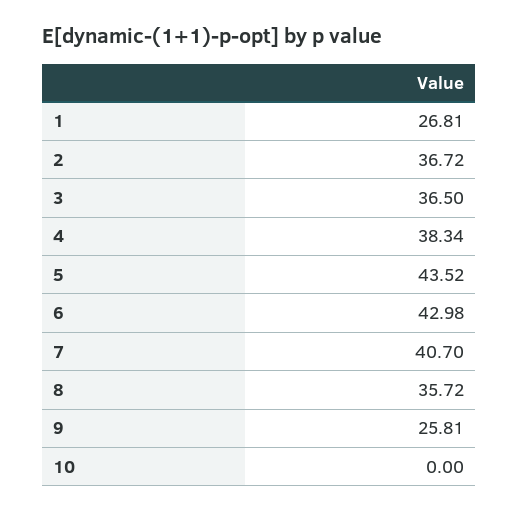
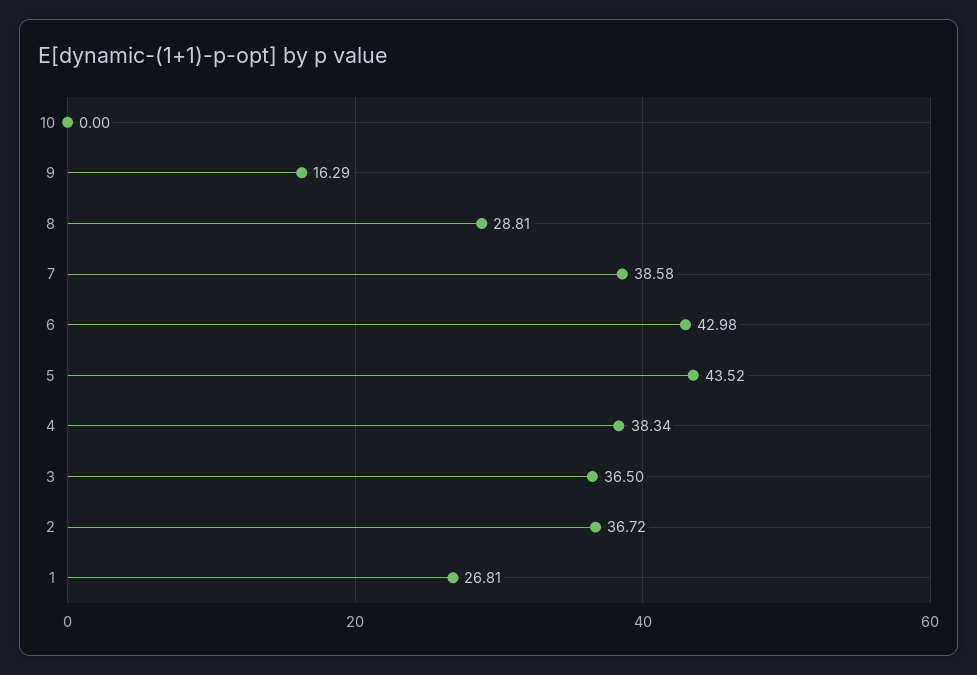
7: 40.7 -> 38.58
8: 35.72 -> 28.81
9: 25.81 -> 16.29

